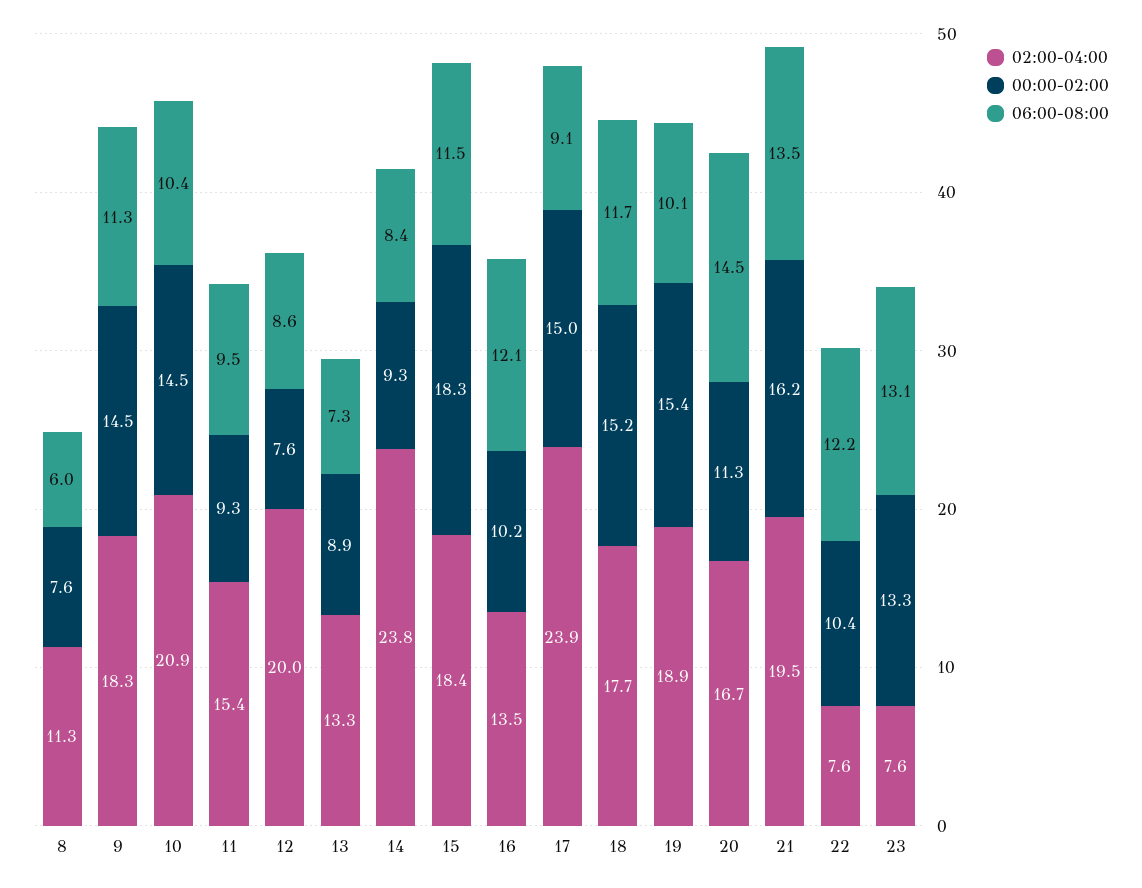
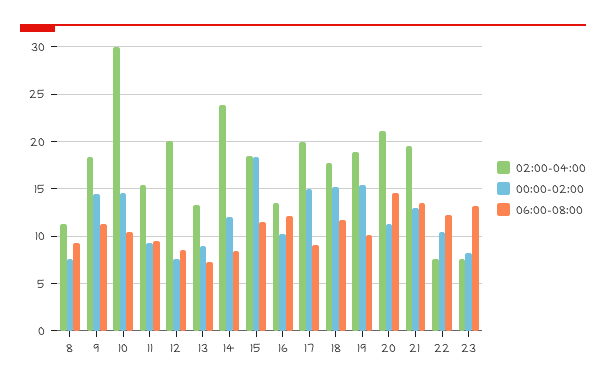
06:00-08:00, 8: 6 -> 9
02:00-04:00, 10: 20.9 -> 30
00:00-02:00, 14: 9.3 -> 12
02:00-04:00, 17: 23.9 -> 20
02:00-04:00, 20: 16.7 -> 21
00:00-02:00, 21: 16.2 -> 13
00:00-02:00, 23: 13.3 -> 8

